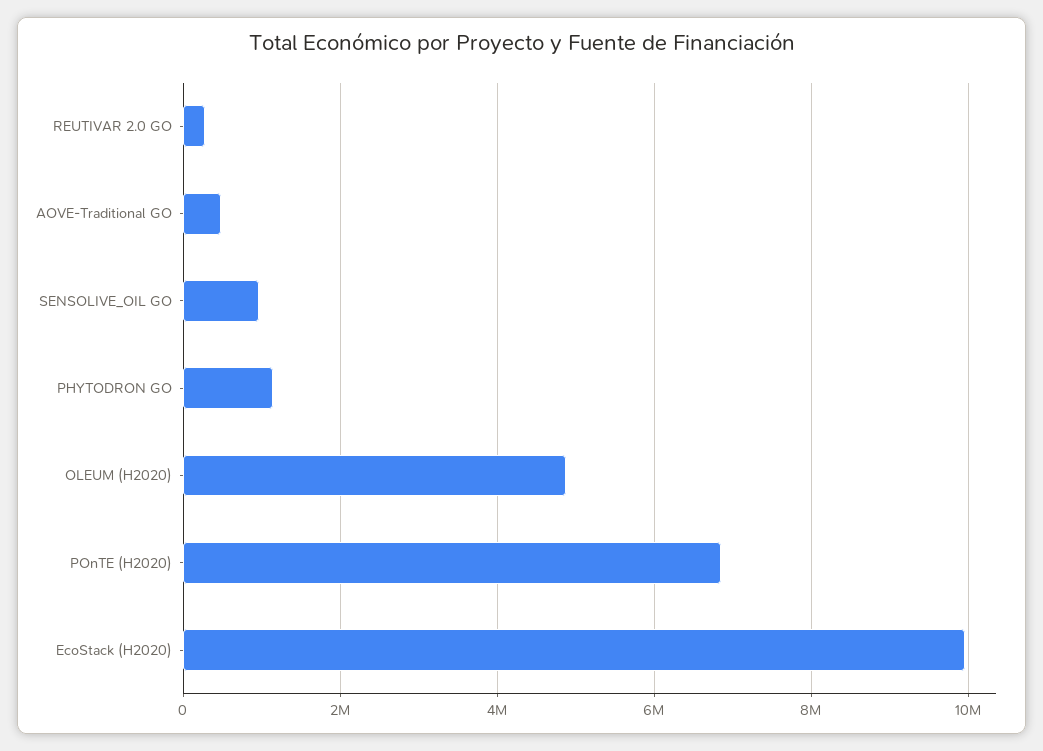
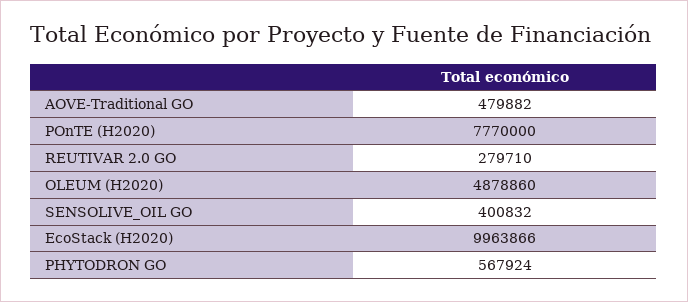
SENSOLIVE_OIL GO: 1000000 -> 400832
PHYTODRON GO: 1200000 -> 567924
POnTE (H2020): 6800000 -> 7770000

